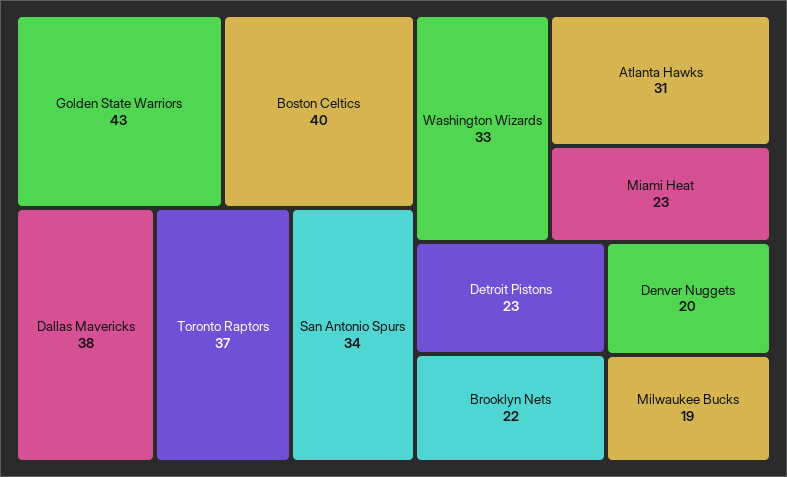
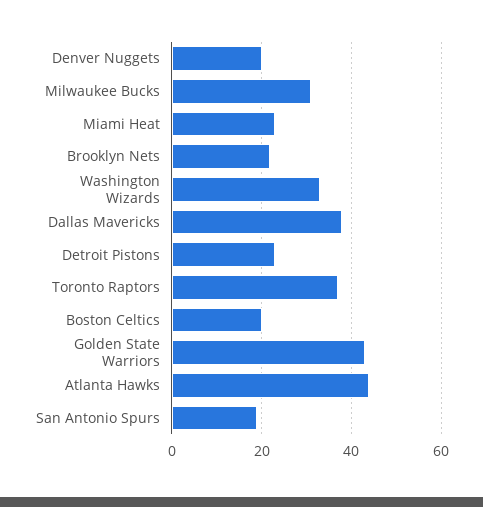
Boston Celtics: 40 -> 20
San Antonio Spurs: 34 -> 20
Atlanta Hawks: 31 -> 45
Milwaukee Bucks: 19 -> 30

